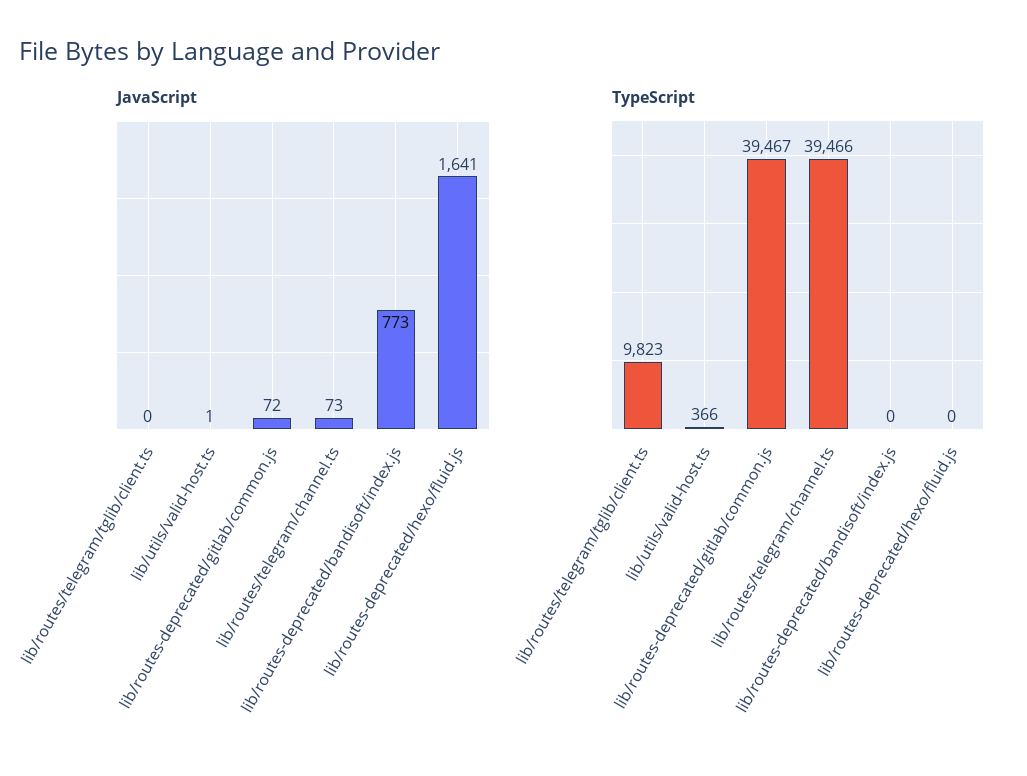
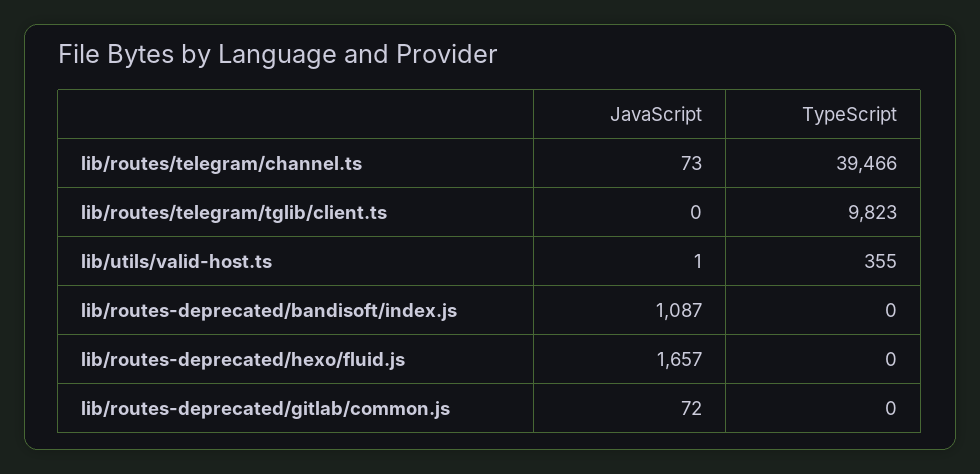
JavaScript, lib/routes-deprecated/bandisoft/index.js: 773 -> 1087
JavaScript, lib/routes-deprecated/hexo/fluid.js: 1641 -> 1657
TypeScript, lib/utils/valid-host.ts: 366 -> 355
TypeScript, lib/routes-deprecated/gitlab/common.js: 39467 -> 0

